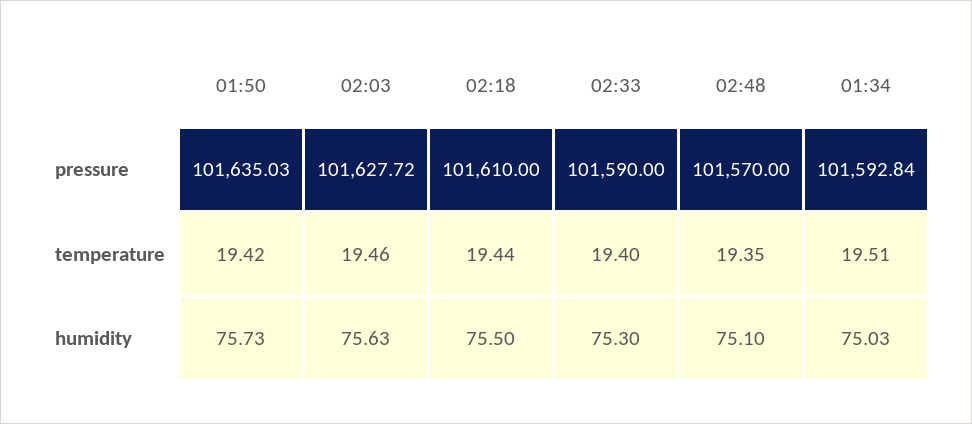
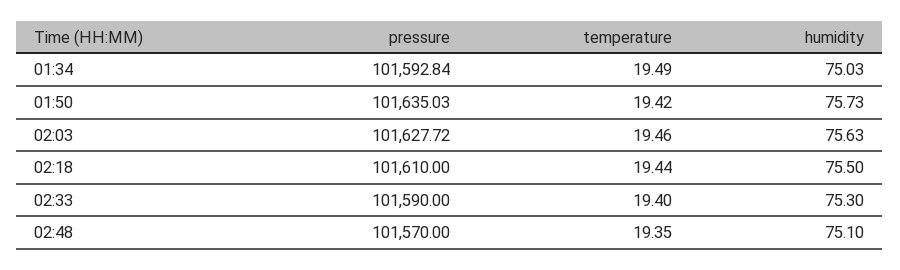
01:34, temperature: 19.51 -> 19.49

